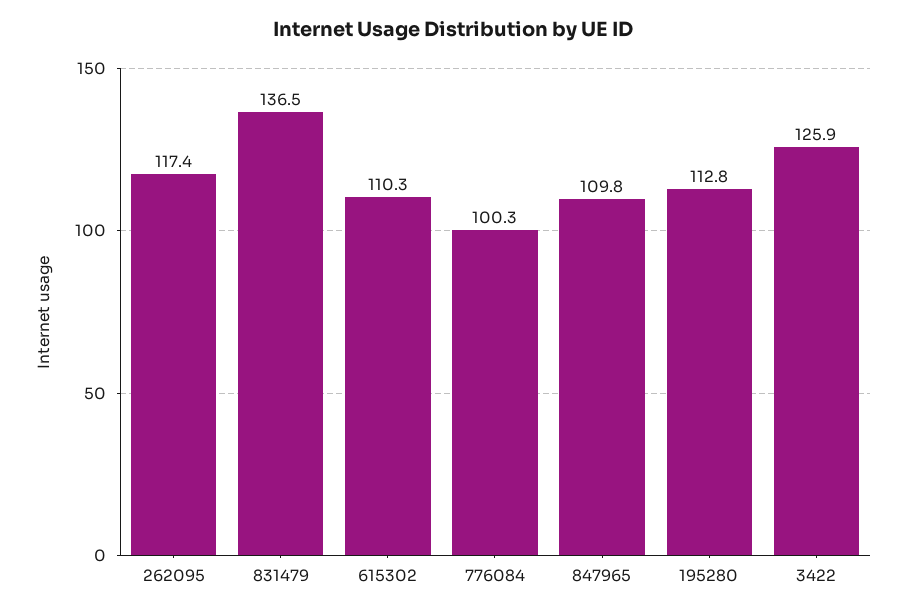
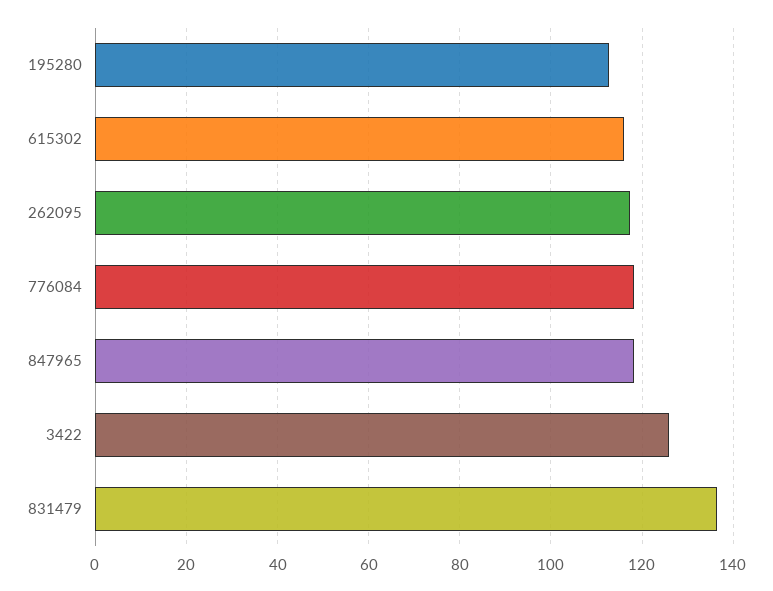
615302: 110.3 -> 116
776084: 100.3 -> 118
847965: 109.8 -> 118

